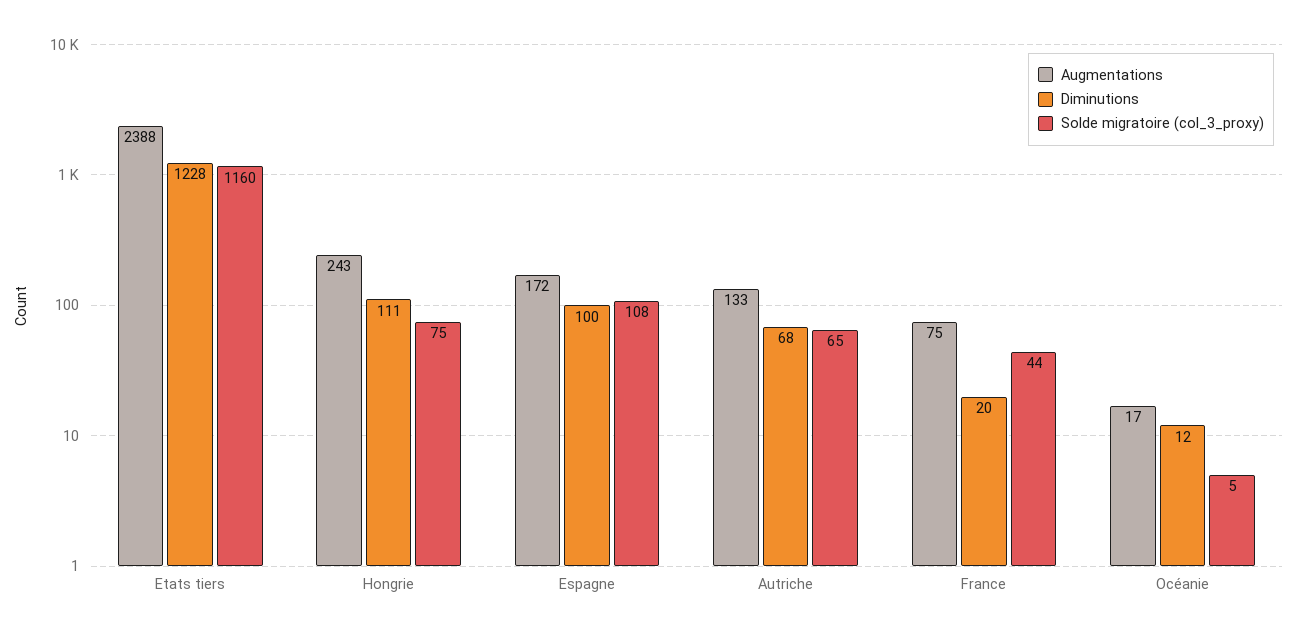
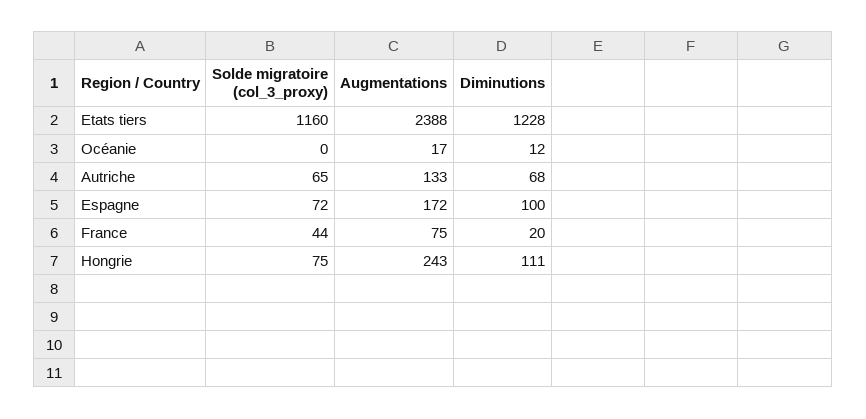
Solde migratoire (col_3_proxy), Espagne: 108 -> 72
Solde migratoire (col_3_proxy), Océanie: 5 -> 0

